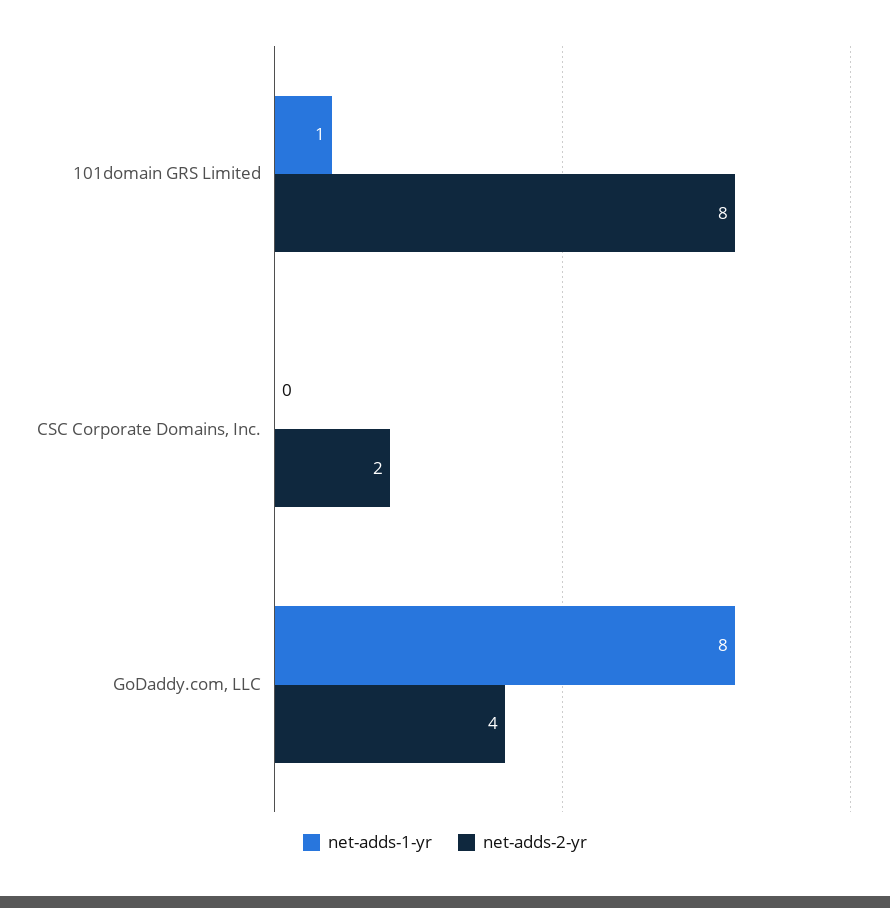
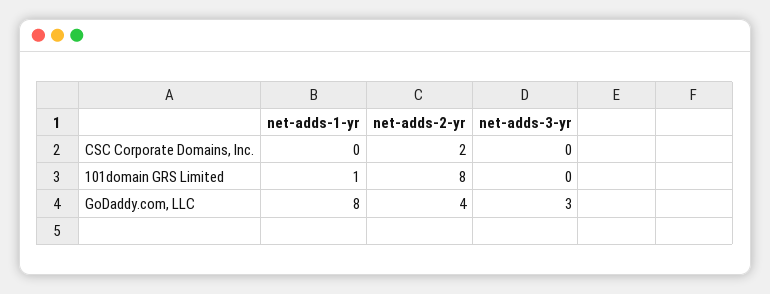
net-adds-3-yr, CSC Corporate Domains, Inc.: none -> 0
net-adds-3-yr, 101domain GRS Limited: none -> 0
net-adds-3-yr, GoDaddy.com, LLC: none -> 3

